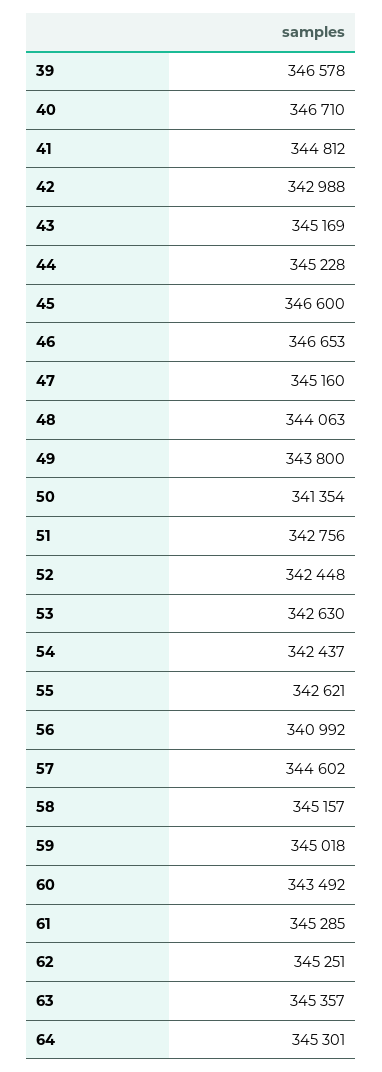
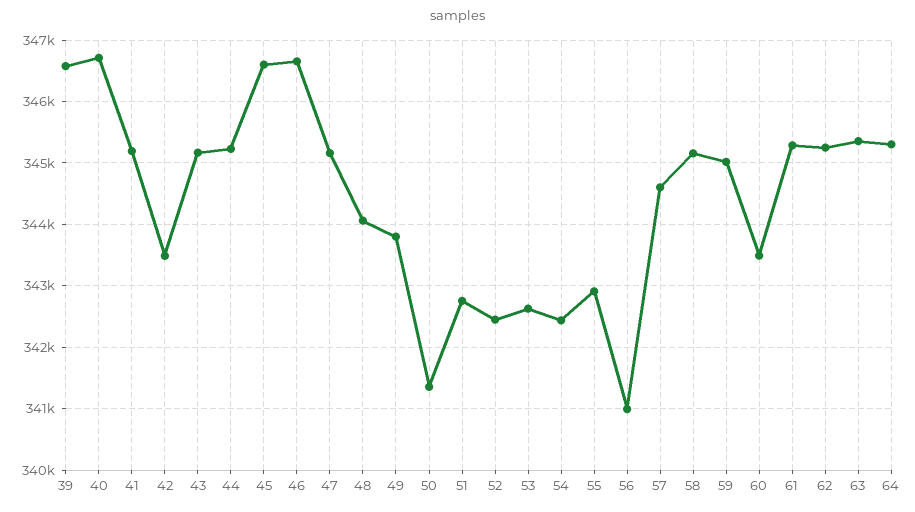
41: 344812 -> 345200
42: 342988 -> 343500
55: 342621 -> 342900

